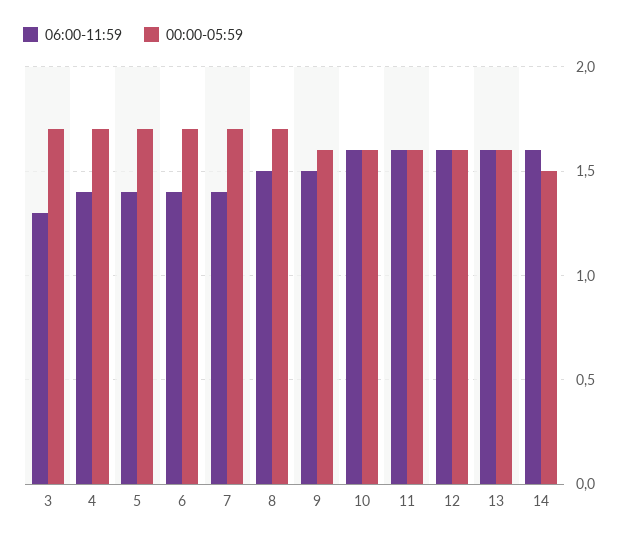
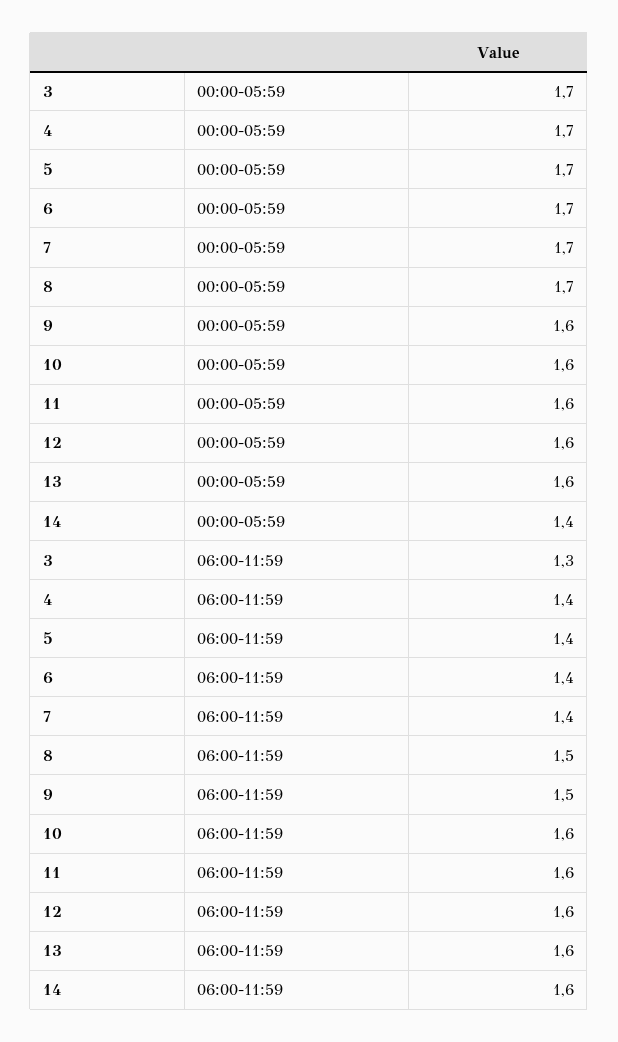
00:00-05:59, 14: 1.5 -> 1.4

